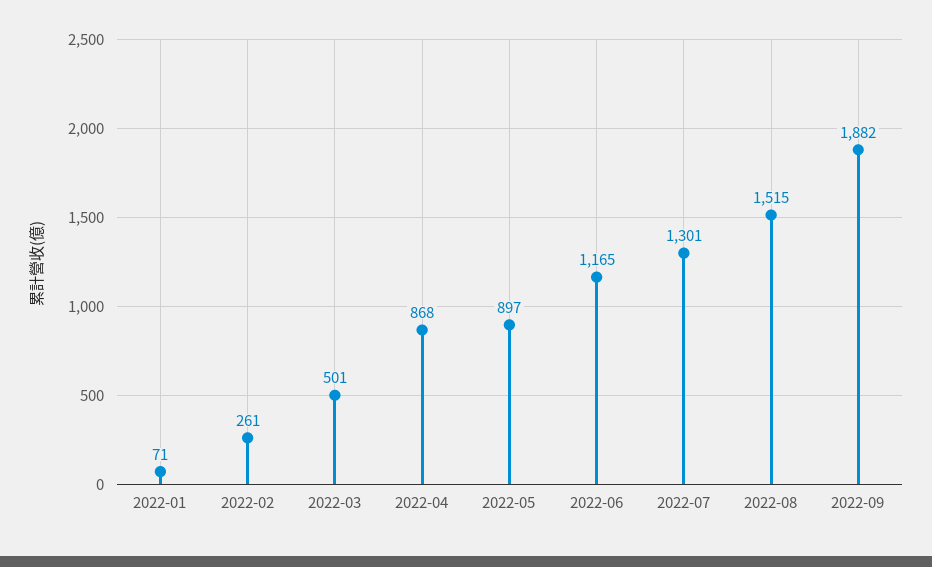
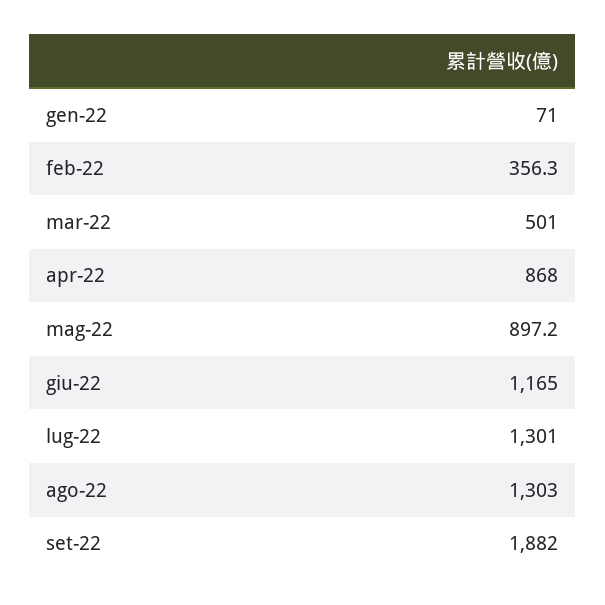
2022-02: 261 -> 356.3
2022-08: 1515 -> 1303

